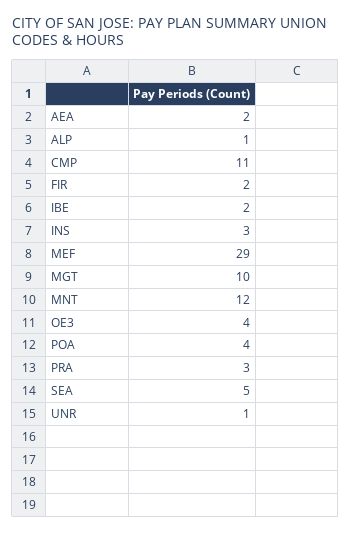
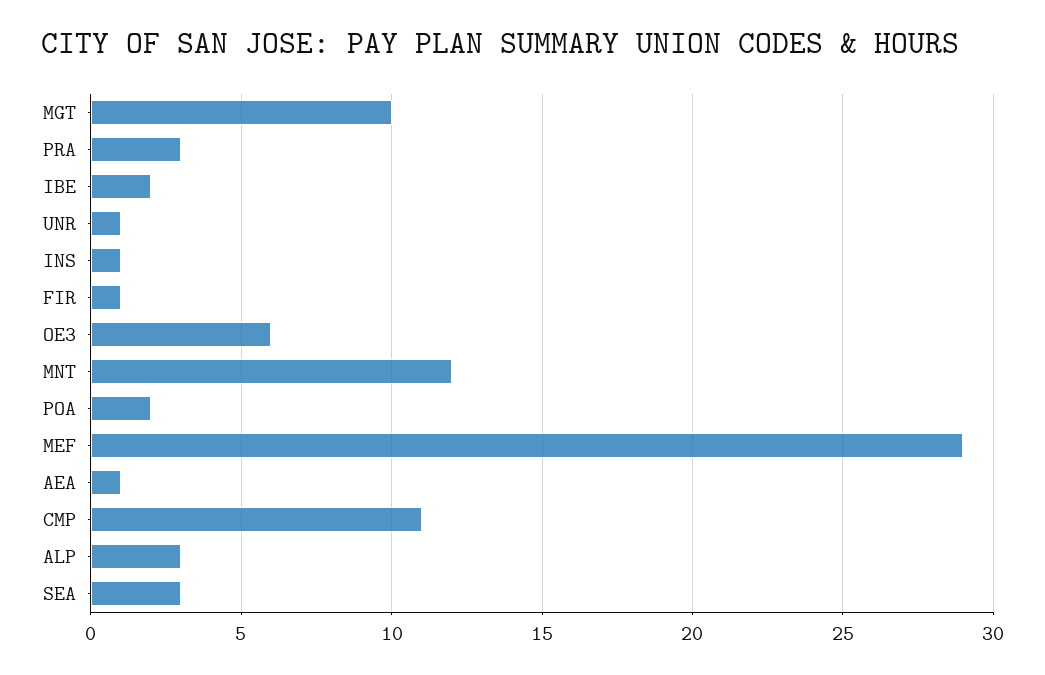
AEA: 2 -> 1
ALP: 1 -> 3
FIR: 2 -> 1
INS: 3 -> 1
OE3: 4 -> 6
POA: 4 -> 2
SEA: 5 -> 3

